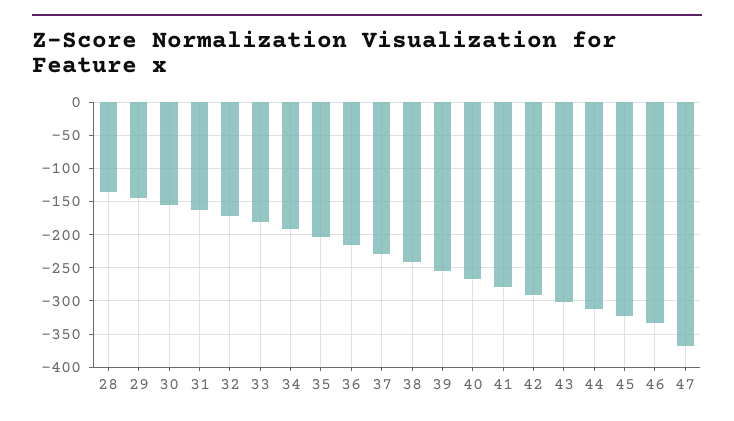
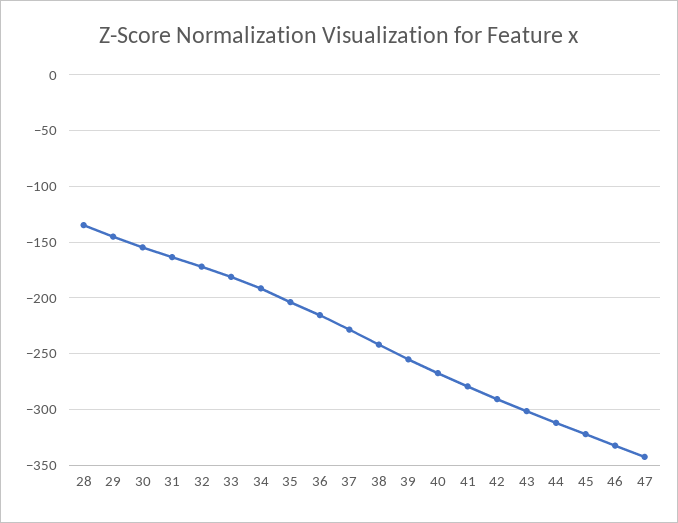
47: -370 -> -340

